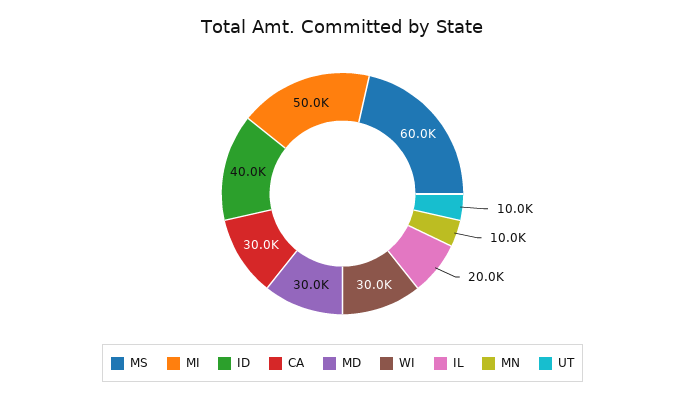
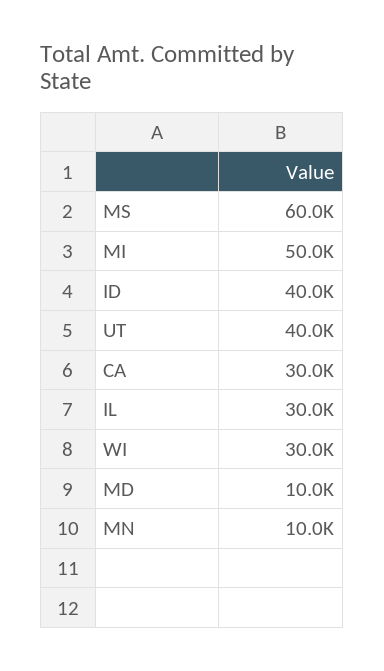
MD: 30000 -> 10000
IL: 20000 -> 30000
UT: 10000 -> 40000

